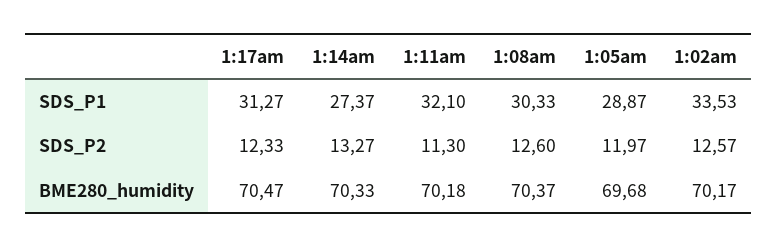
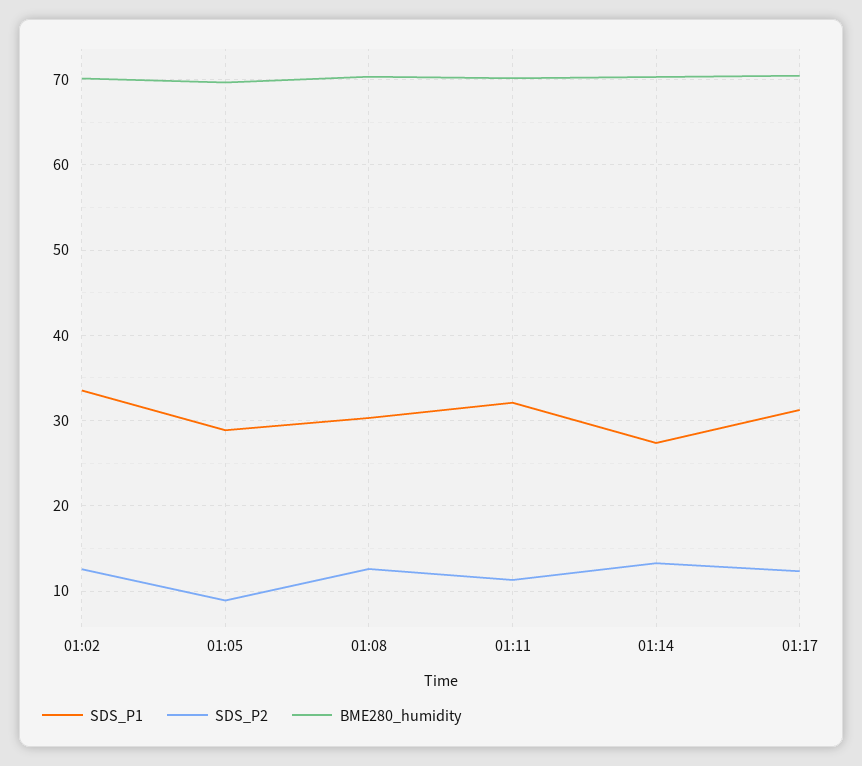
SDS_P2, 1:05am: 11.97 -> 9

